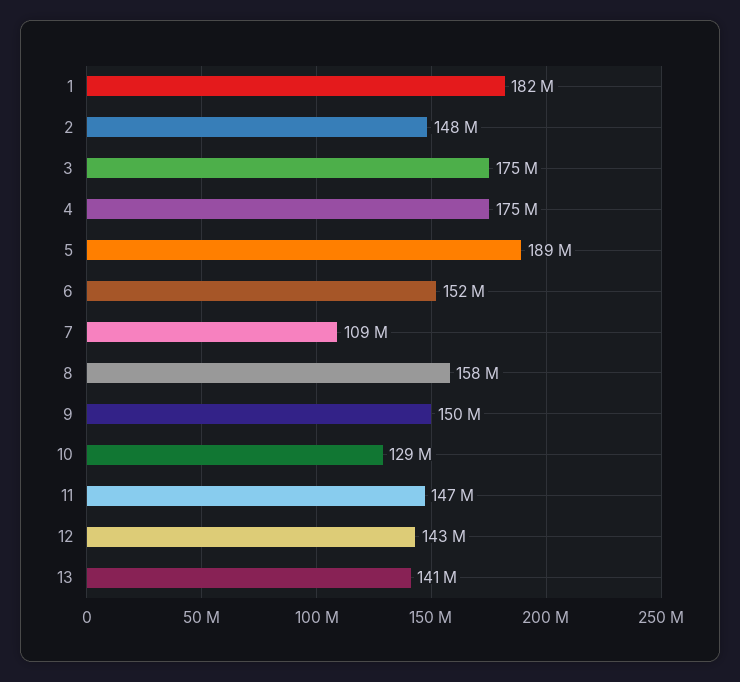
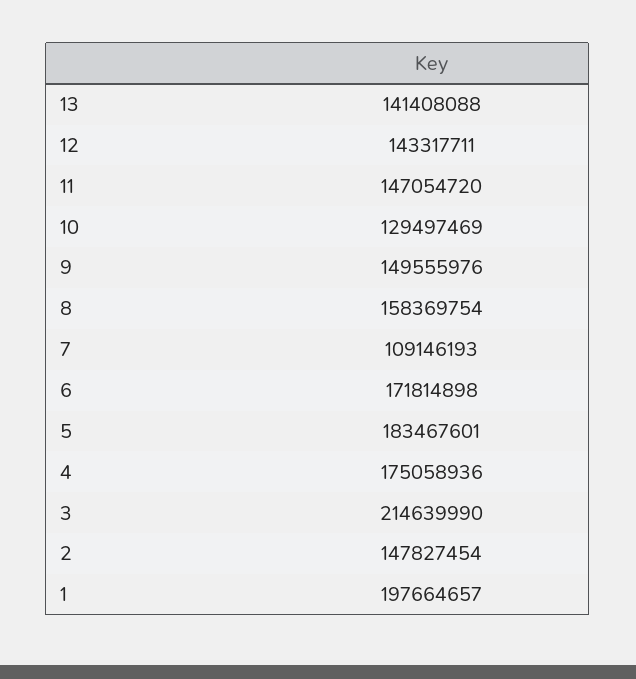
1: 182000000 -> 197664657
3: 175000000 -> 214639990
5: 189000000 -> 183467601
6: 152000000 -> 171814898

